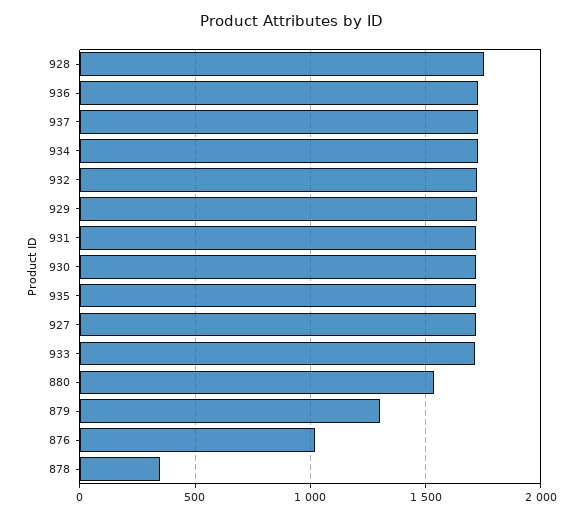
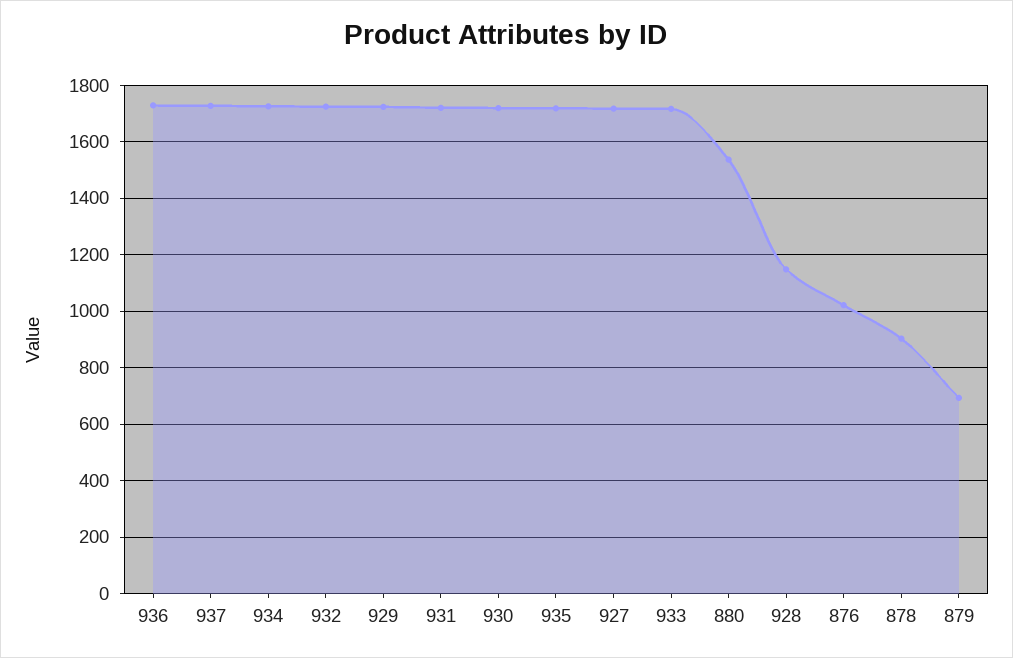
928: 1750 -> 1150
879: 1300 -> 700
878: 350 -> 900

